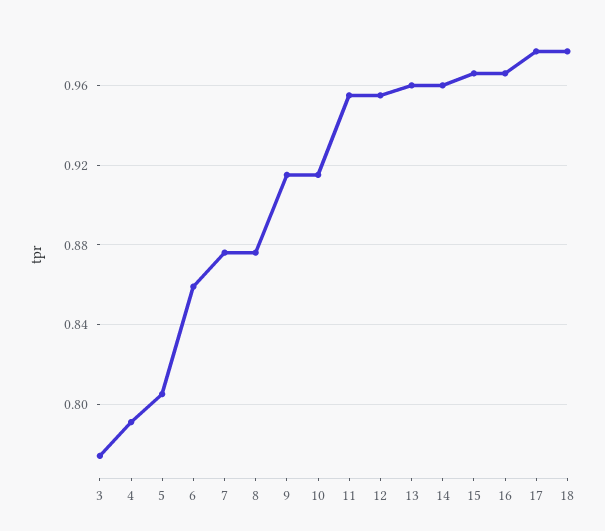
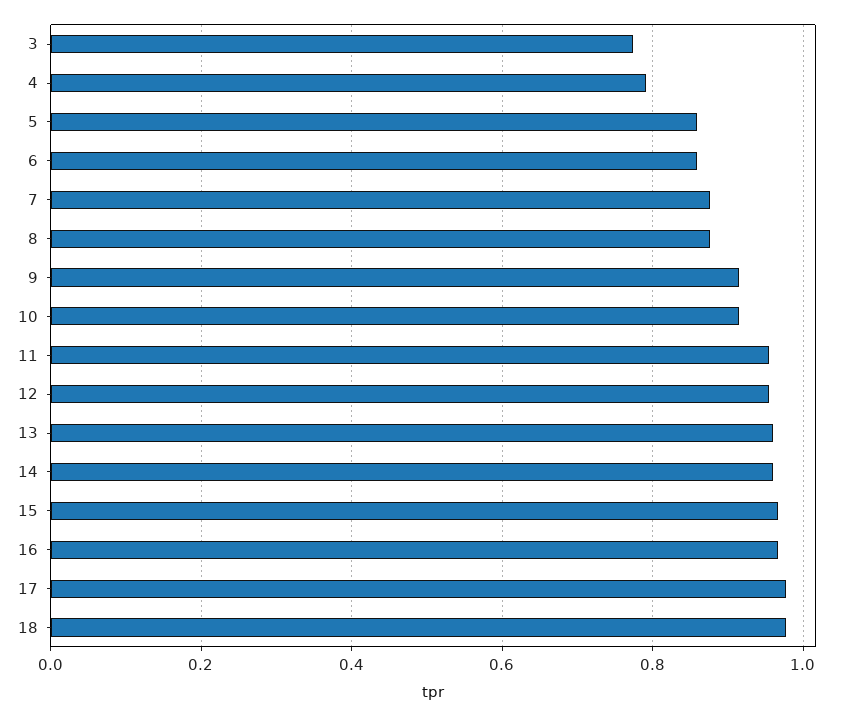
5: 0.805 -> 0.86

